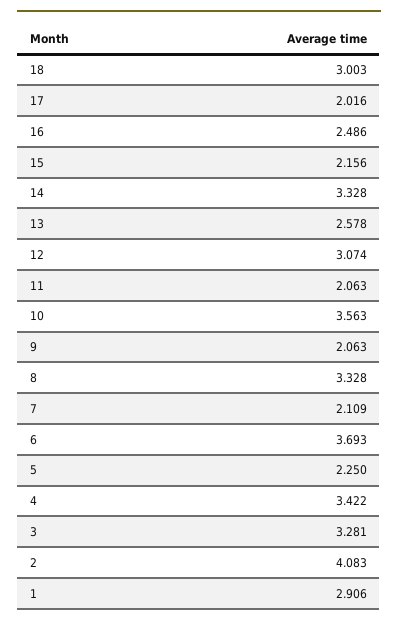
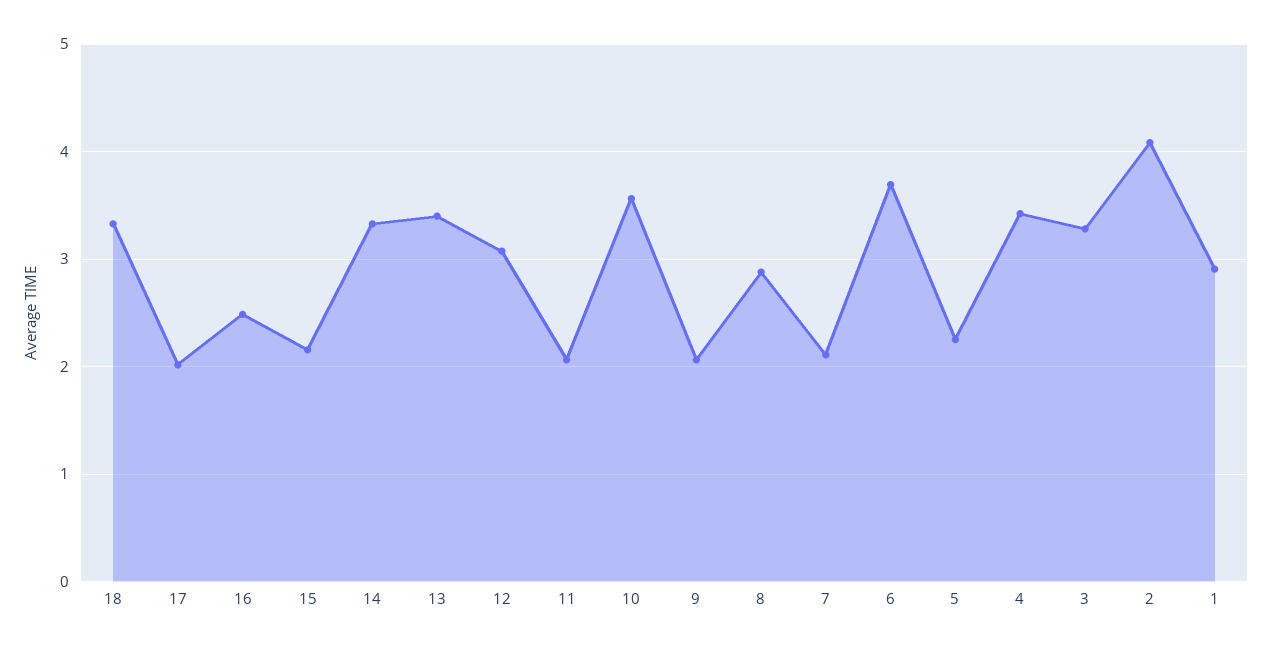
18: 3.003 -> 3.3
13: 2.578 -> 3.4
8: 3.328 -> 2.9

